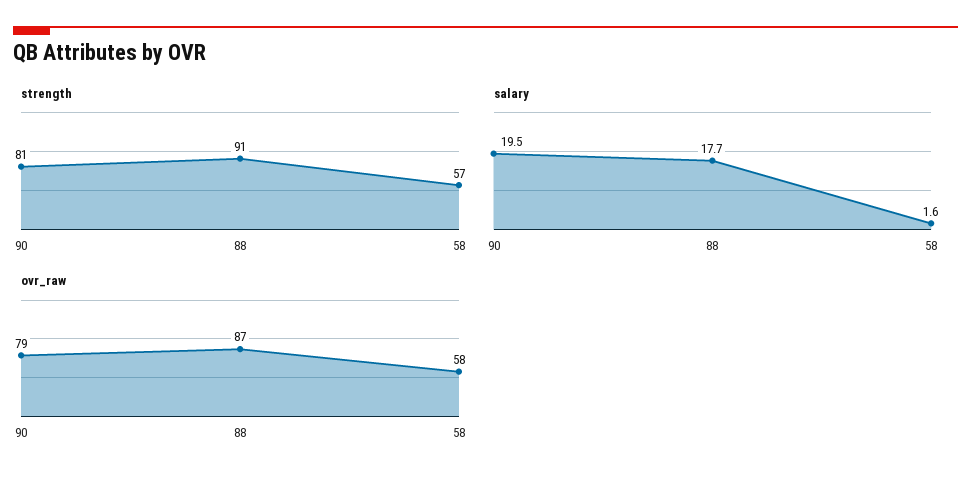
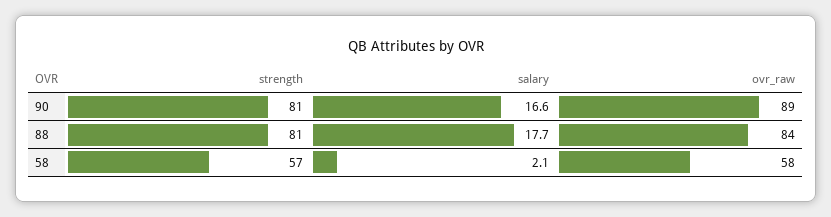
strength, 88: 91 -> 81
salary, 90: 19.5 -> 16.6
salary, 58: 1.6 -> 2.1
ovr_raw, 90: 79 -> 89
ovr_raw, 88: 87 -> 84

